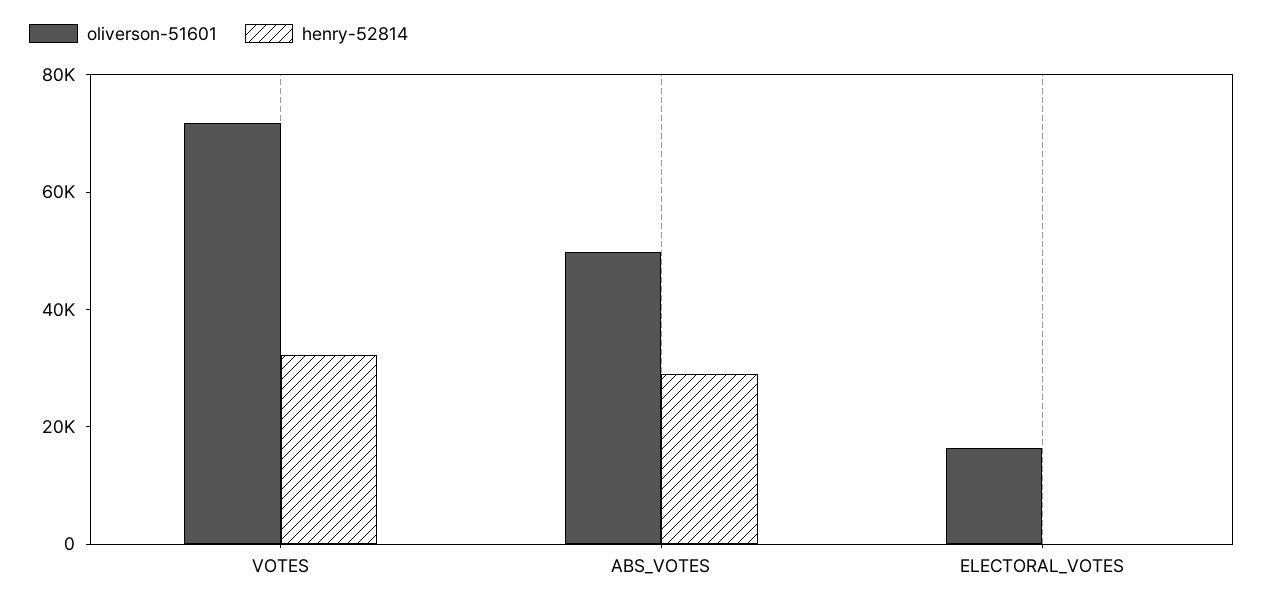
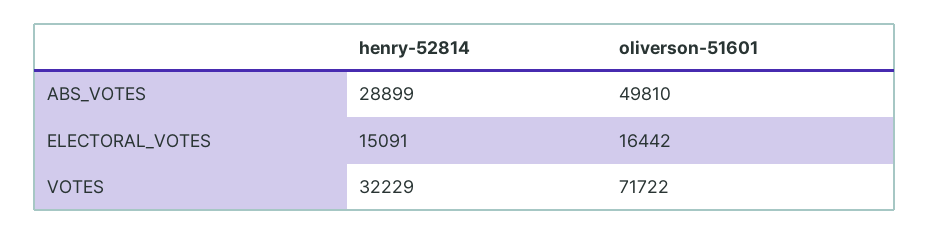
henry-52814, ELECTORAL_VOTES: 0 -> 15091

